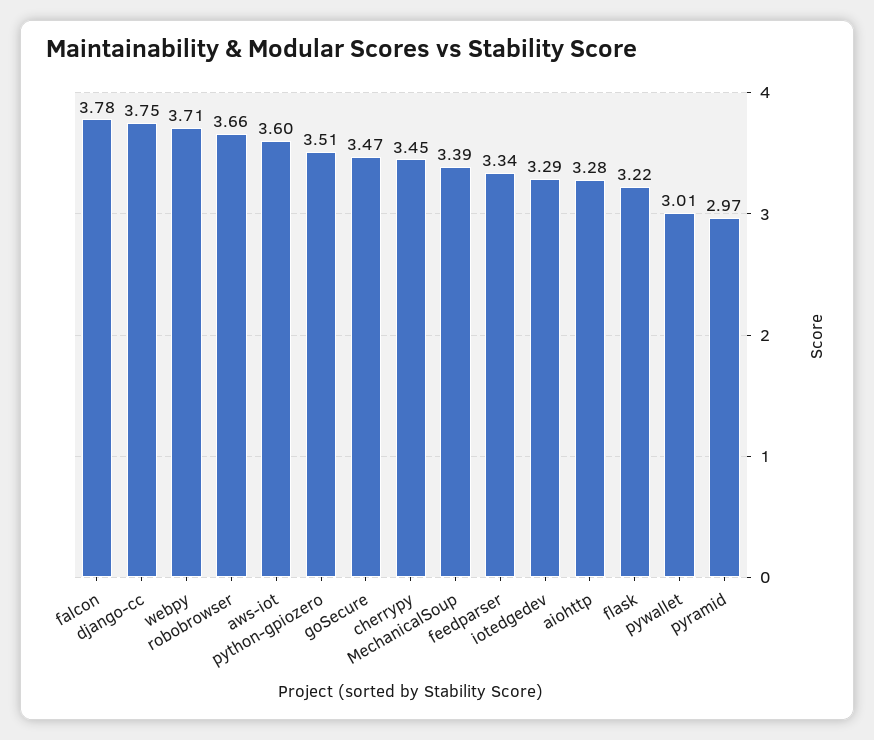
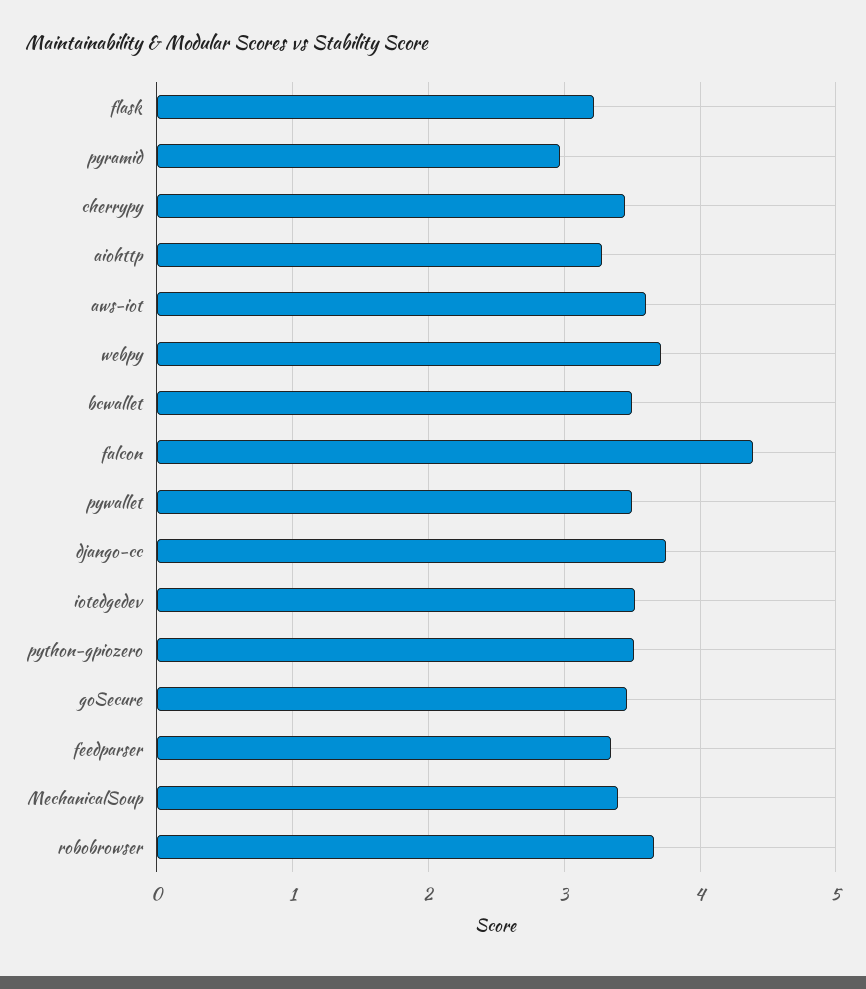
falcon: 3.78 -> 4.4
iotedgedev: 3.29 -> 3.5
pywallet: 3.01 -> 3.5
bcwallet: none -> 3.5

